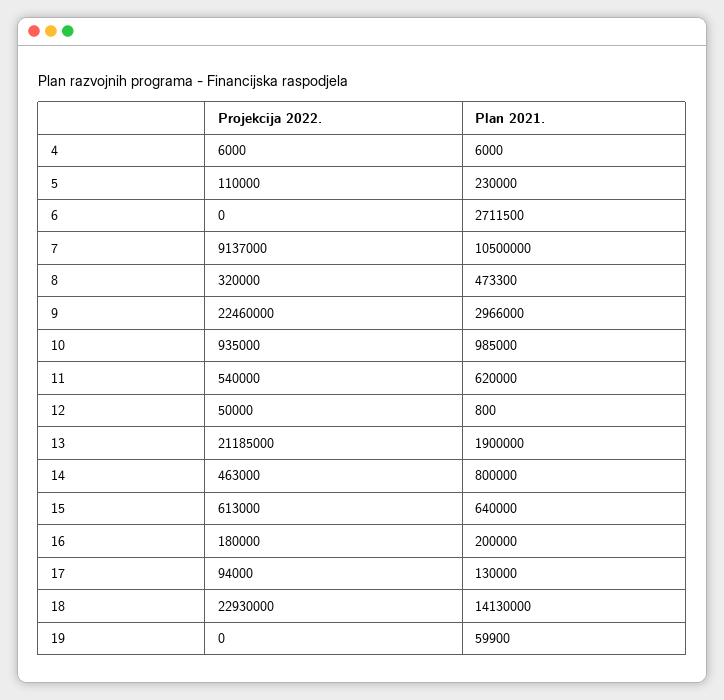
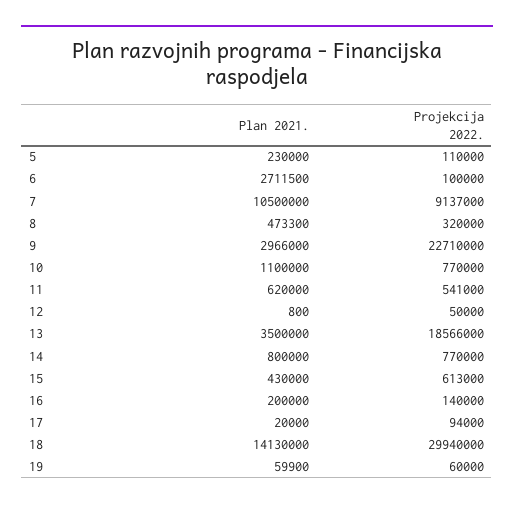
Projekcija 2022., 4: 6000 -> none
Plan 2021., 4: 6000 -> none
Projekcija 2022., 6: 0 -> 100000
Projekcija 2022., 9: 22460000 -> 22710000
Projekcija 2022., 10: 935000 -> 770000
Plan 2021., 10: 985000 -> 1100000
Projekcija 2022., 11: 540000 -> 541000
Projekcija 2022., 13: 21185000 -> 18566000
Plan 2021., 13: 1900000 -> 3500000
Projekcija 2022., 14: 463000 -> 770000
Plan 2021., 15: 640000 -> 430000
Projekcija 2022., 16: 180000 -> 140000
Plan 2021., 17: 130000 -> 20000
Projekcija 2022., 18: 22930000 -> 29940000
Projekcija 2022., 19: 0 -> 60000

